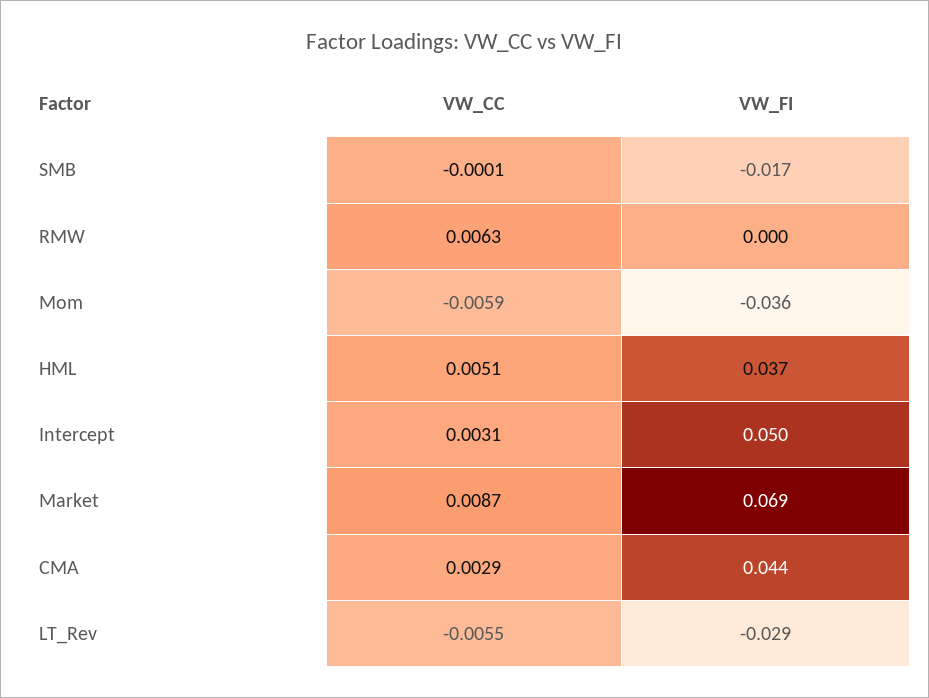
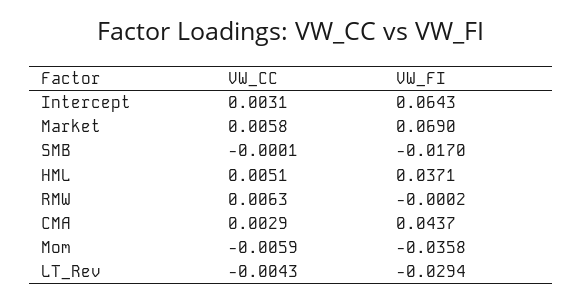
VW_FI, Intercept: 0.05 -> 0.0643
VW_CC, Market: 0.0087 -> 0.0058
VW_CC, LT_Rev: -0.0055 -> -0.0043

